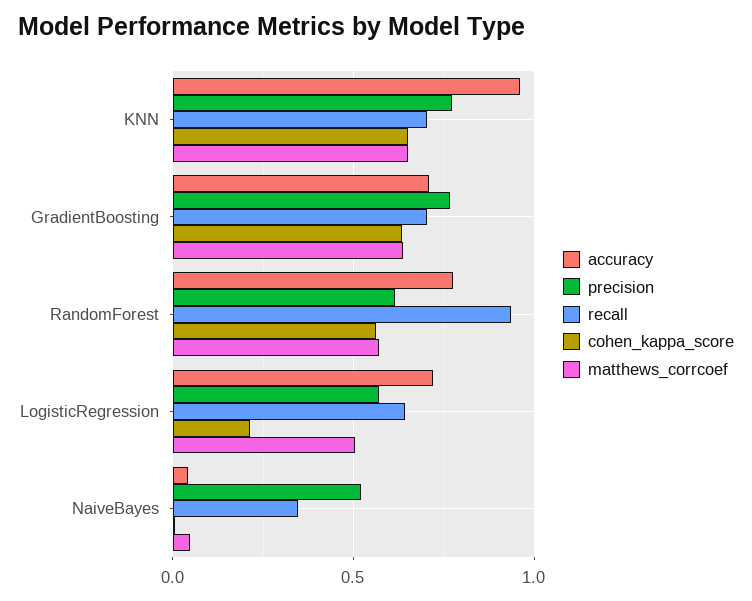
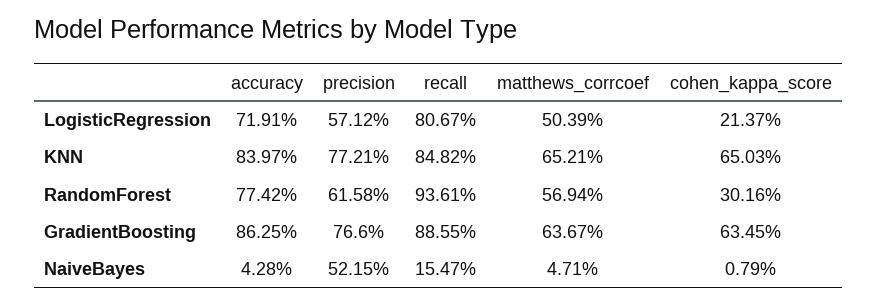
accuracy, KNN: 0.95 -> 0.8397
recall, KNN: 0.7 -> 0.8482
accuracy, GradientBoosting: 0.7 -> 0.8625
recall, GradientBoosting: 0.7 -> 0.8855
cohen_kappa_score, RandomForest: 0.55 -> 0.3016
recall, LogisticRegression: 0.65 -> 0.8067
recall, NaiveBayes: 0.35 -> 0.1547

